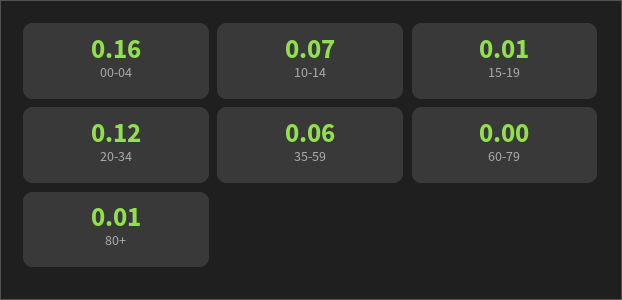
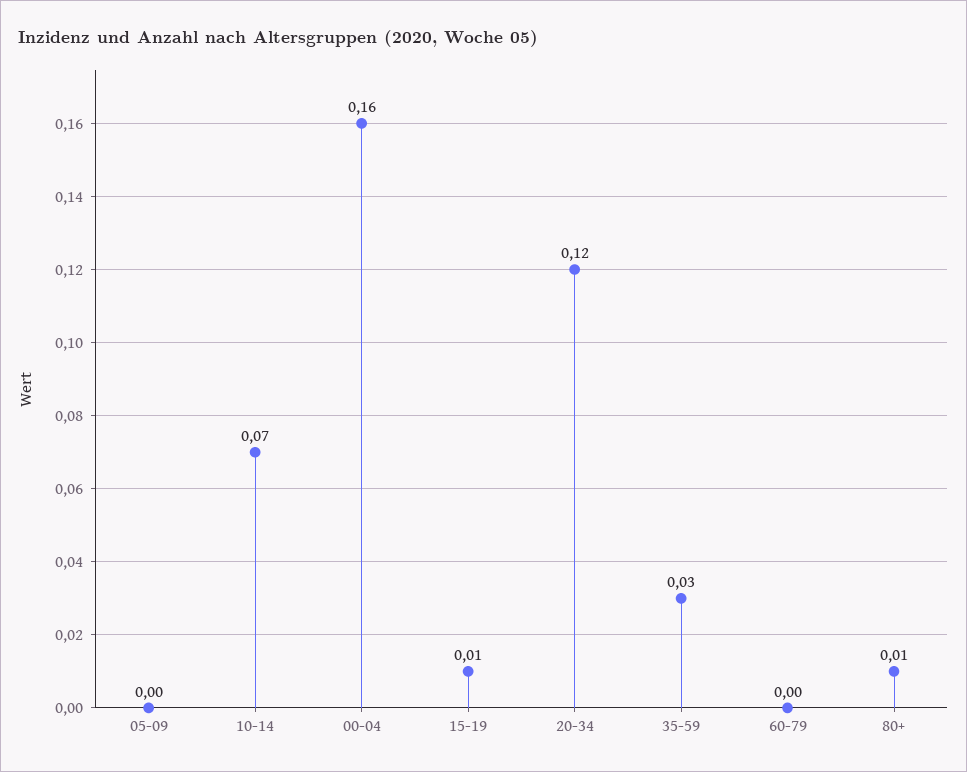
35-59: 0.06 -> 0.03
05-09: none -> 0

